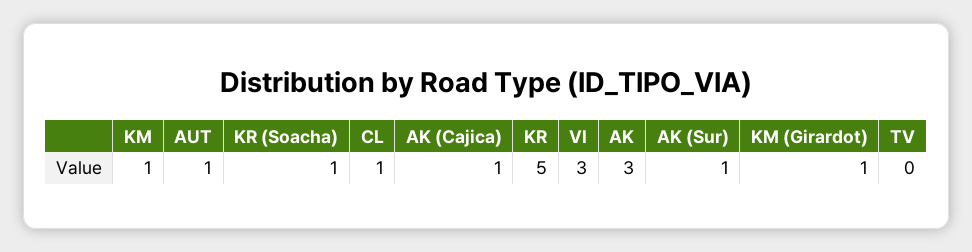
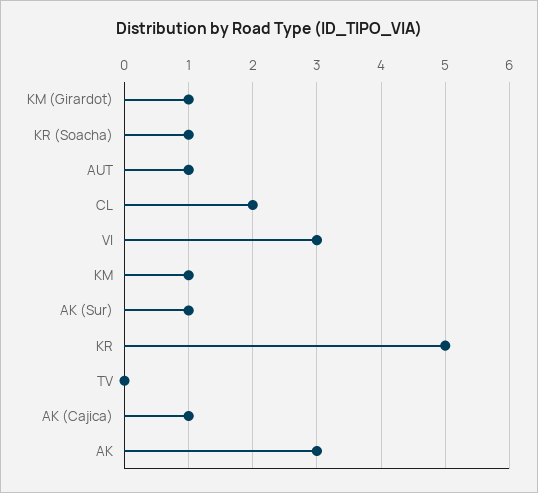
CL: 1 -> 2

